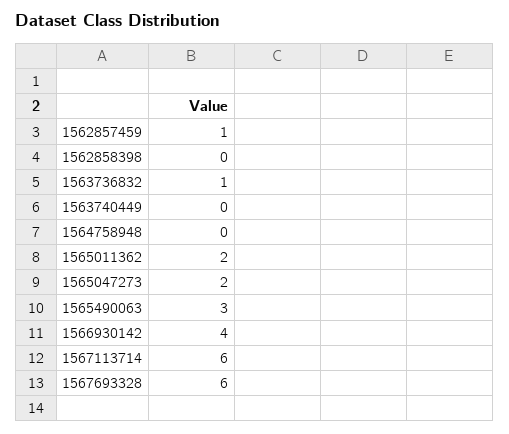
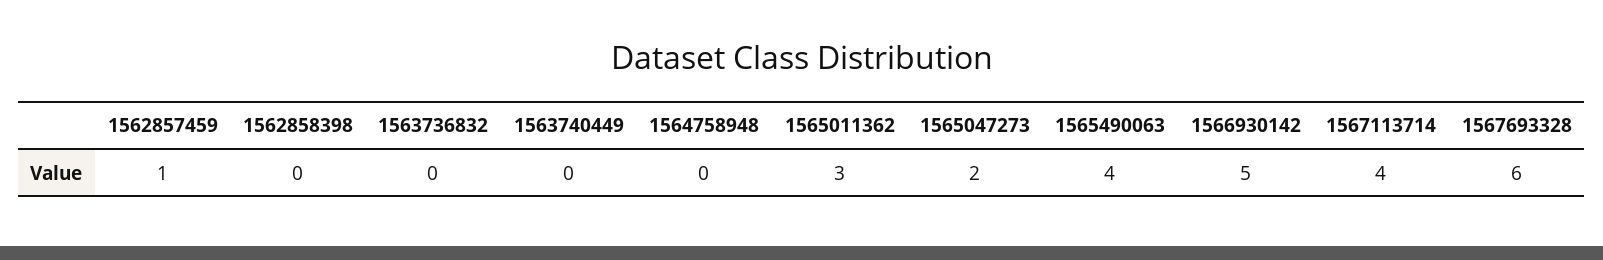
1563736832: 1 -> 0
1565011362: 2 -> 3
1565490063: 3 -> 4
1566930142: 4 -> 5
1567113714: 6 -> 4

